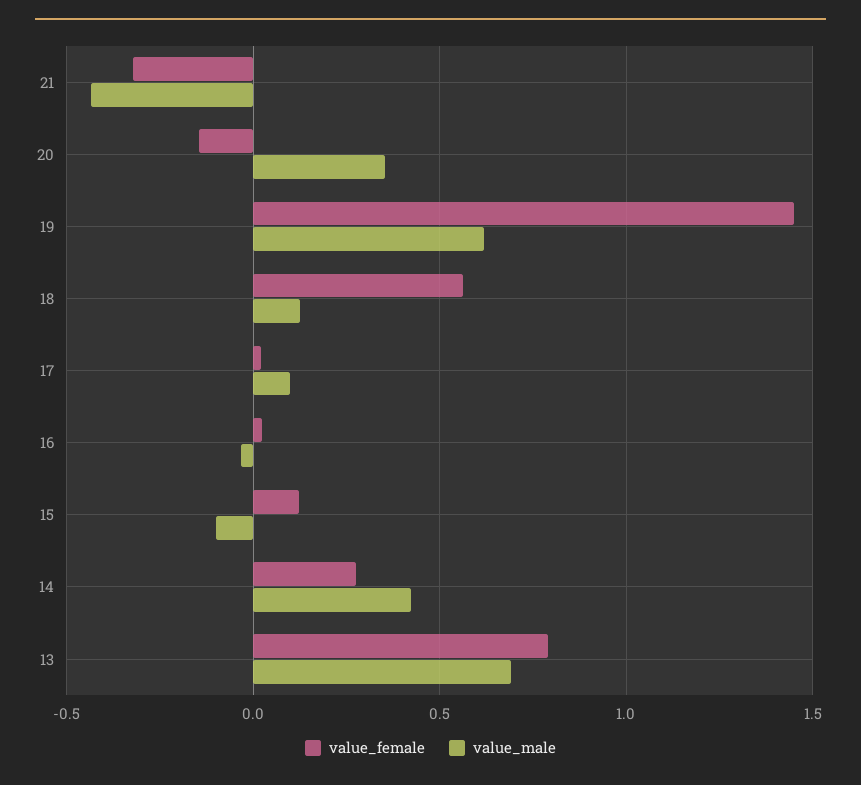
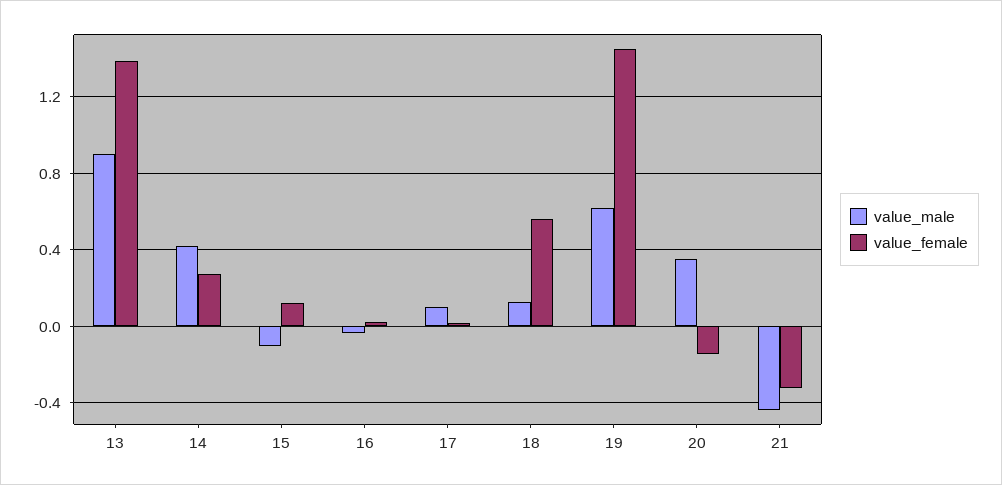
value_female, 13: 0.8 -> 1.4
value_male, 13: 0.7 -> 0.9

